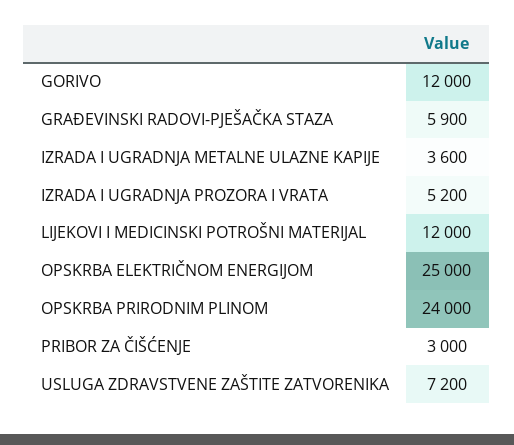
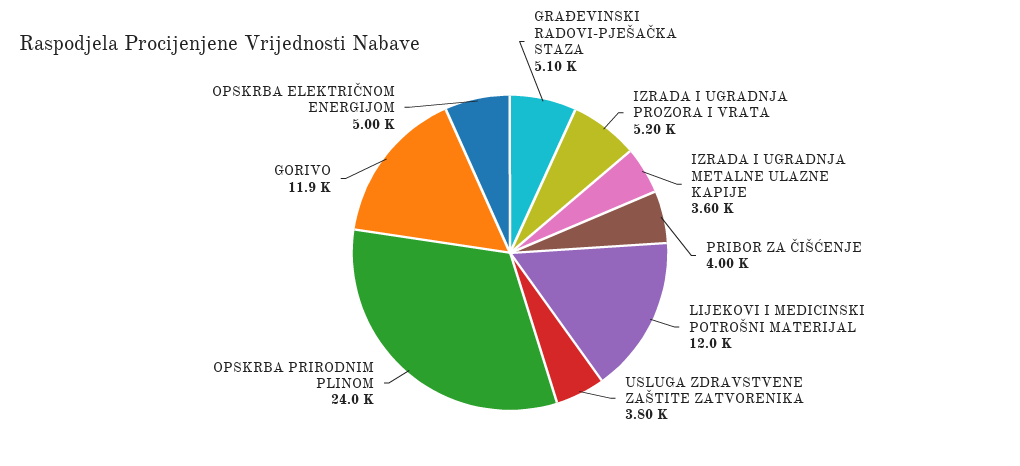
GORIVO: 12000 -> 11900
GRAĐEVINSKI RADOVI-PJEŠAČKA STAZA: 5900 -> 5100
OPSKRBA ELEKTRIČNOM ENERGIJOM: 25000 -> 5000
PRIBOR ZA ČIŠĆENJE: 3000 -> 4000
USLUGA ZDRAVSTVENE ZAŠTITE ZATVORENIKA: 7200 -> 3800

